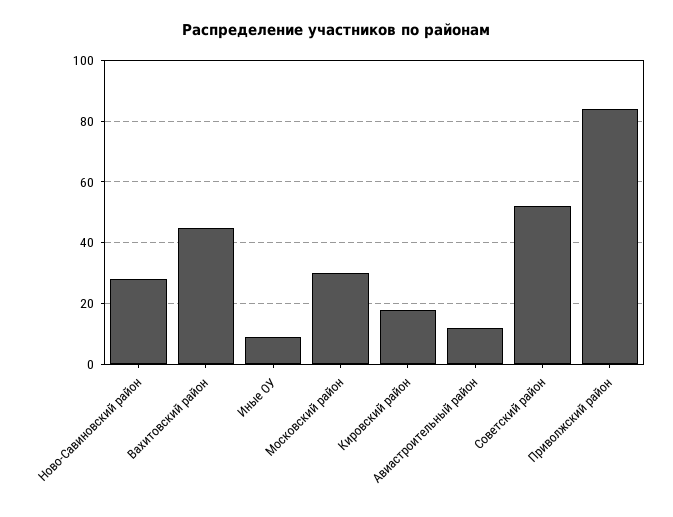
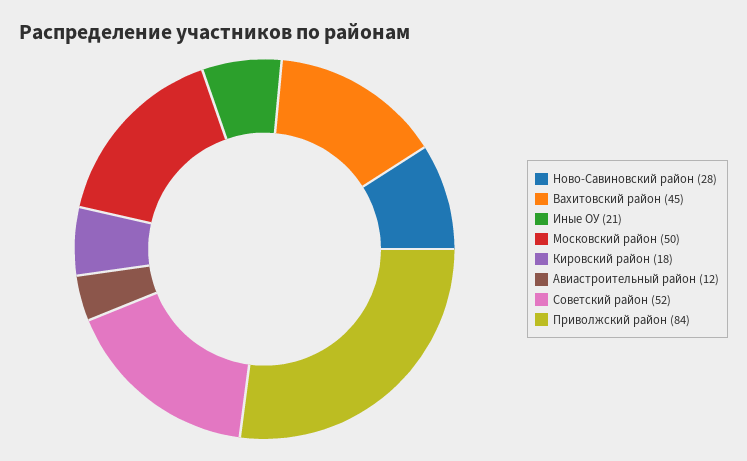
Иные ОУ: 10 -> 21
Московский район: 30 -> 50

